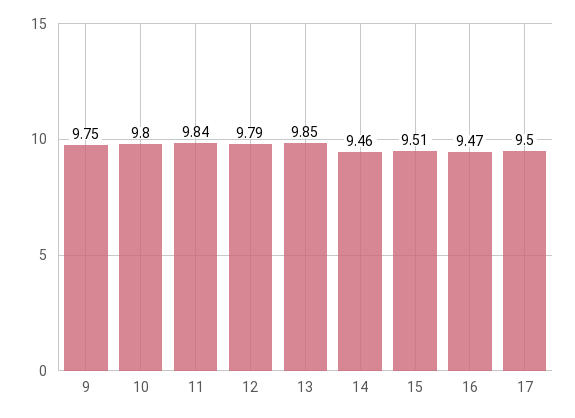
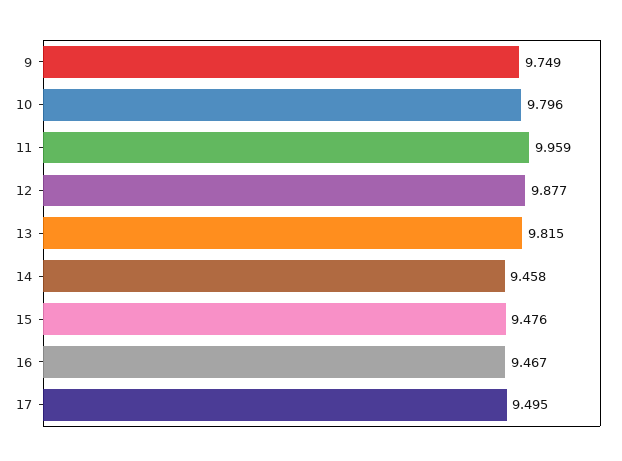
11: 9.84 -> 9.959
12: 9.79 -> 9.877
13: 9.85 -> 9.815
15: 9.51 -> 9.476

